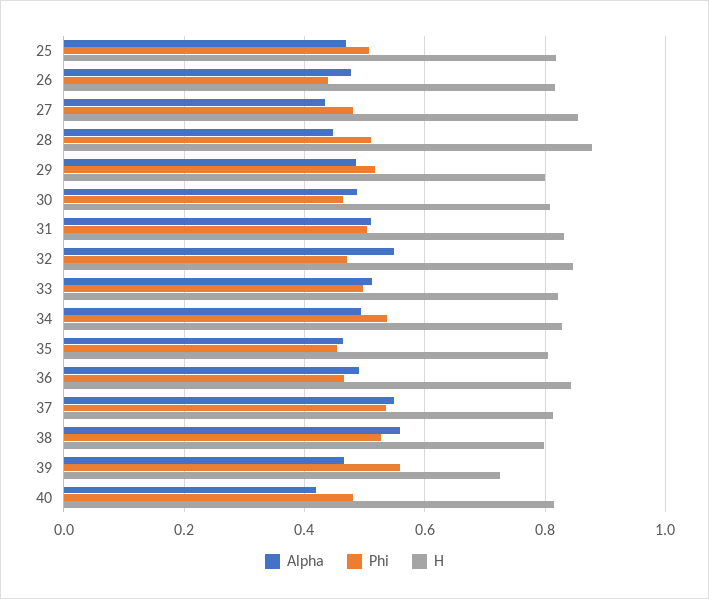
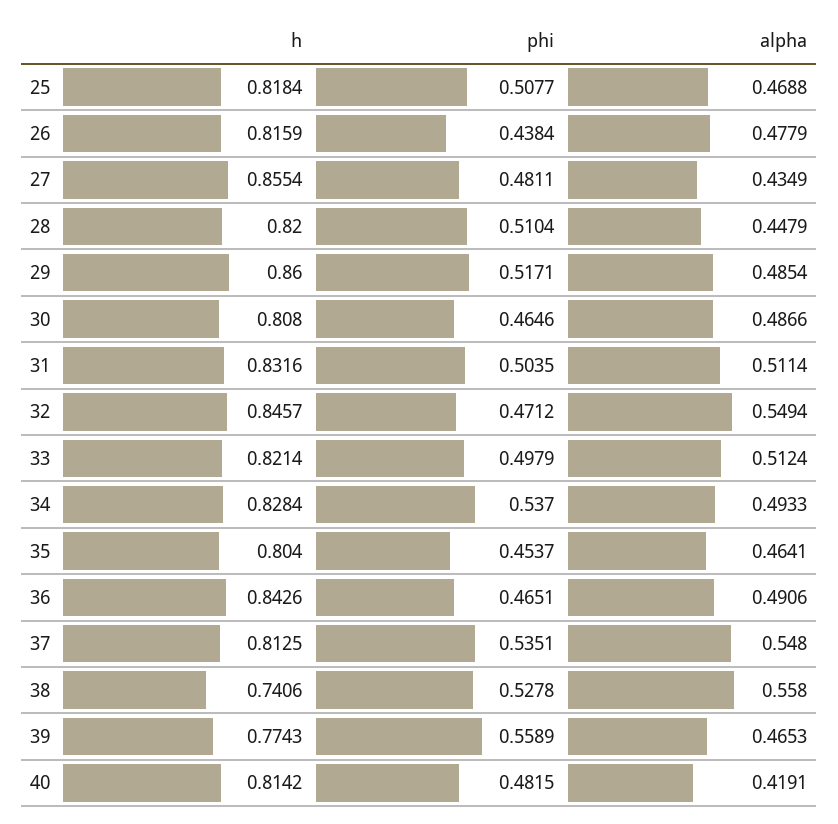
H, 28: 0.88 -> 0.82
H, 29: 0.8 -> 0.86
H, 38: 0.8 -> 0.7406
H, 39: 0.72 -> 0.7743

